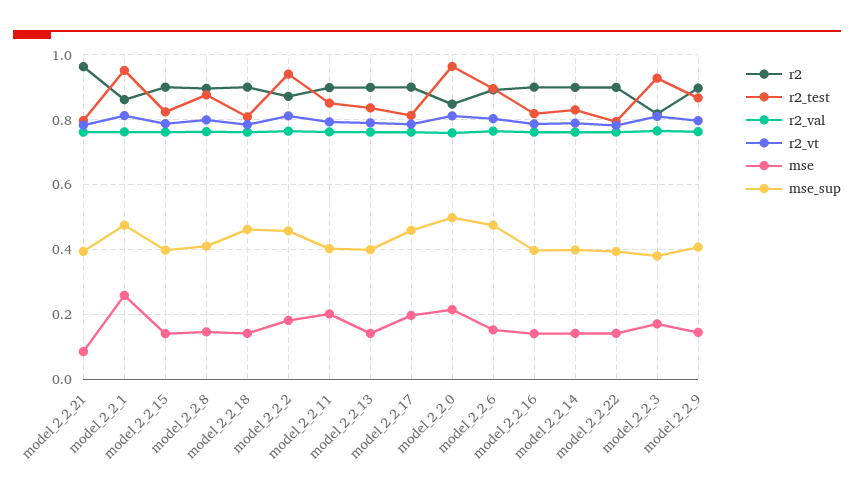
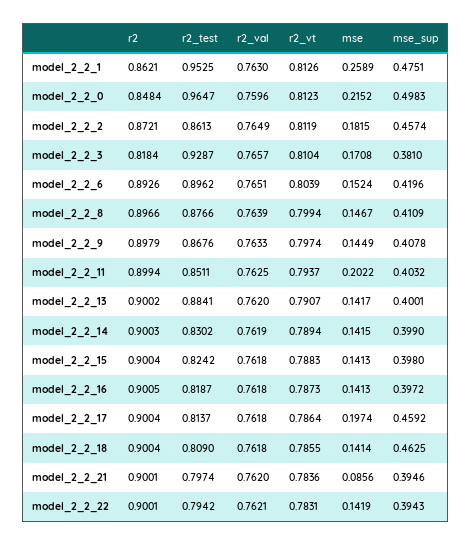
r2, model_2_2_21: 0.96 -> 0.9001
r2_test, model_2_2_2: 0.94 -> 0.8613
r2_test, model_2_2_13: 0.84 -> 0.8841
mse_sup, model_2_2_6: 0.48 -> 0.4196

